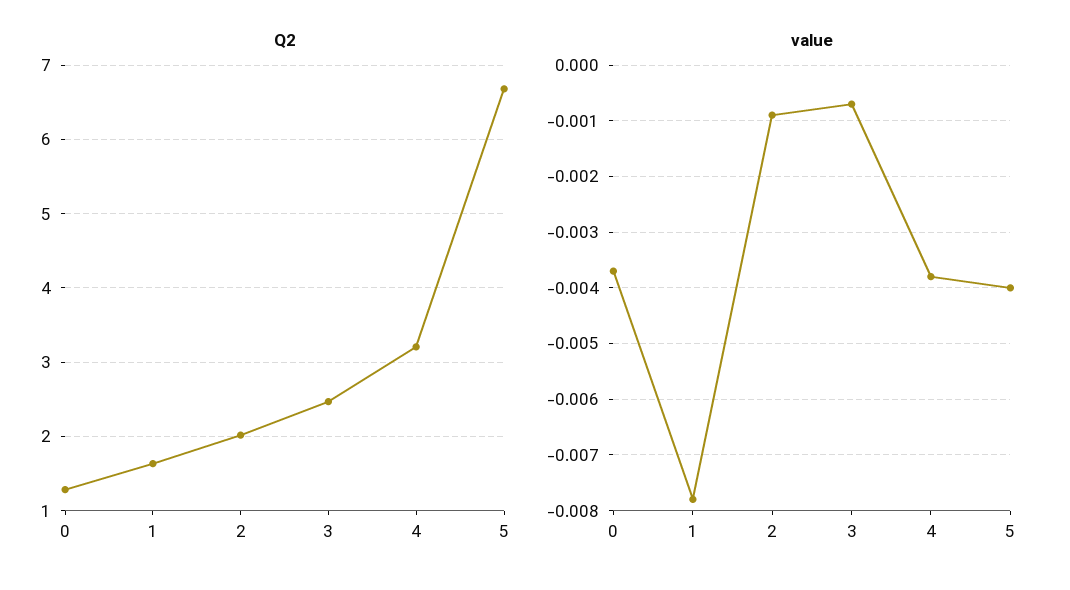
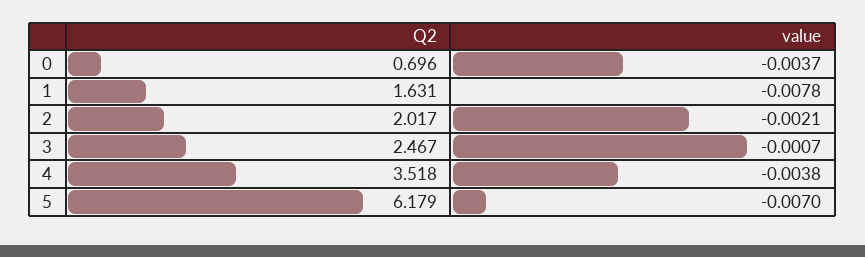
Q2, 0: 1.3 -> 0.696
Q2, 4: 3.2 -> 3.518
Q2, 5: 6.7 -> 6.179
value, 2: -0.001 -> -0.0021
value, 5: -0.004 -> -0.007

